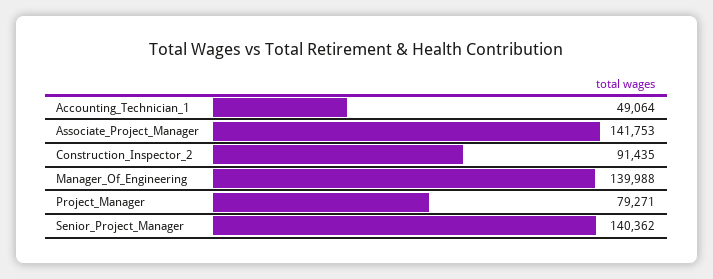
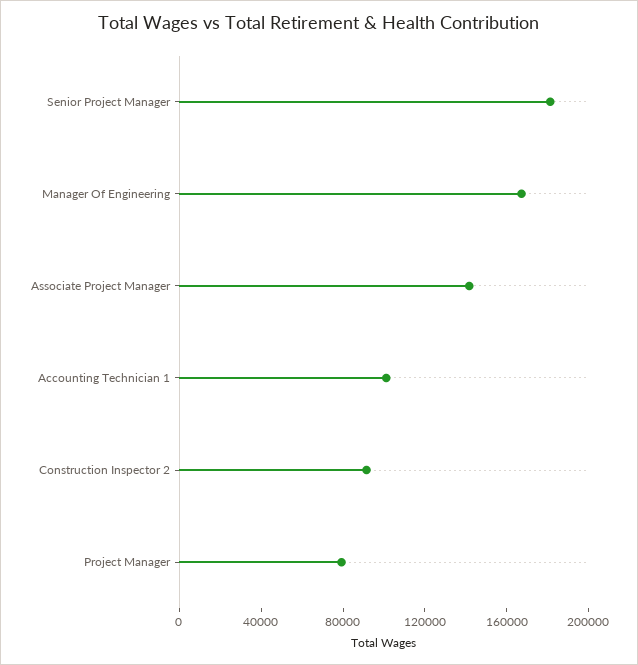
Accounting_Technician_1: 49064 -> 100000
Manager_Of_Engineering: 139988 -> 170000
Senior_Project_Manager: 140362 -> 180000

